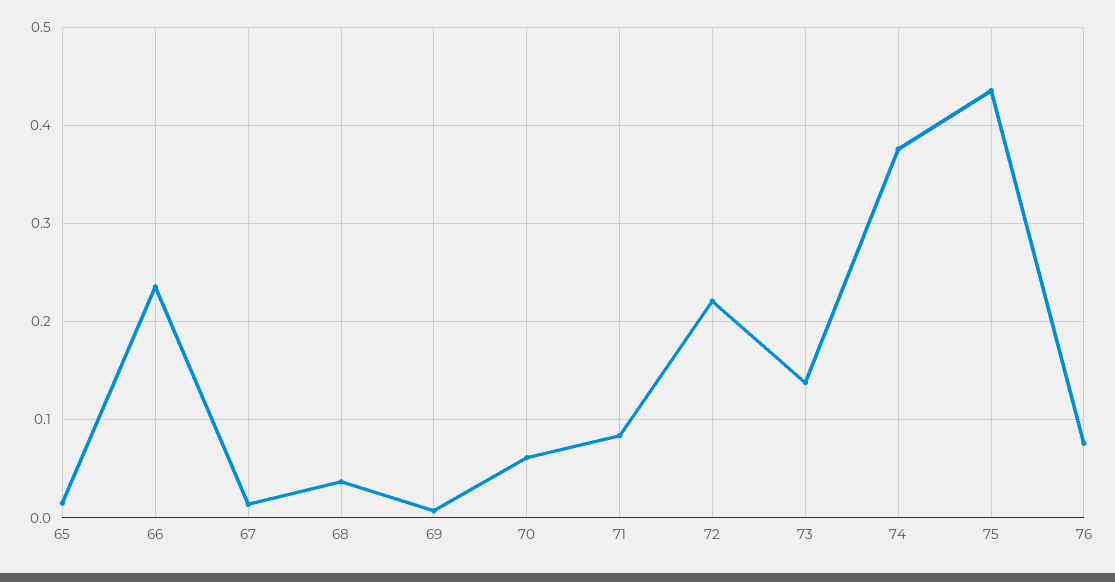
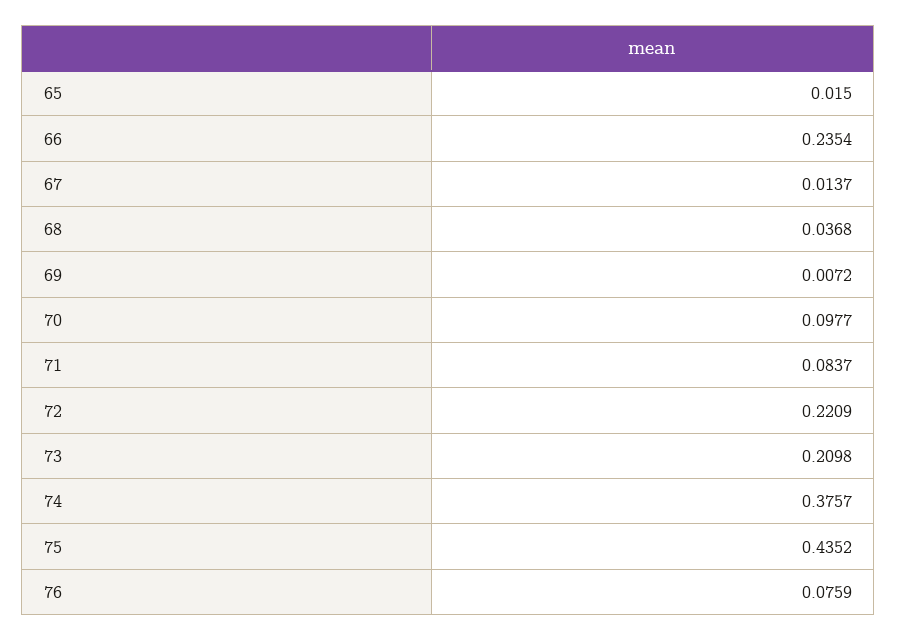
70: 0.06 -> 0.0977
73: 0.14 -> 0.2098

